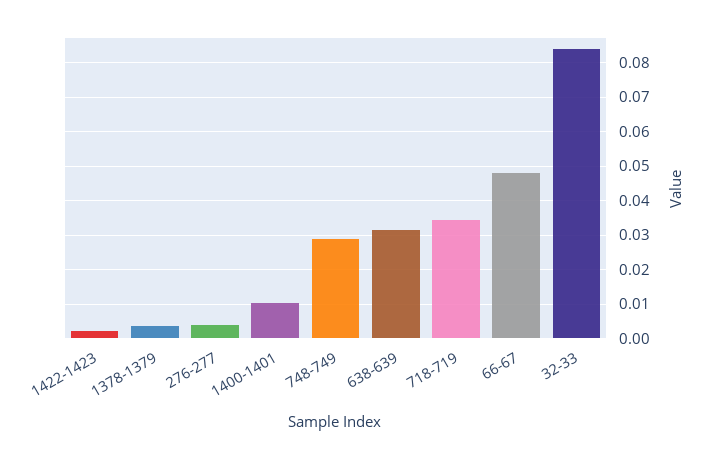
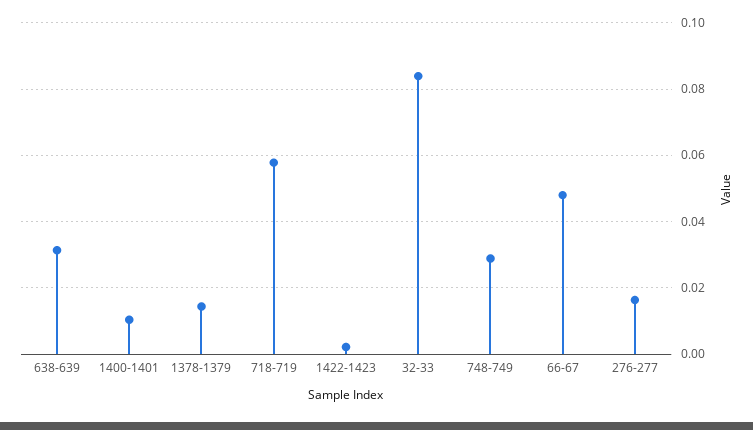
1378-1379: 0.004 -> 0.014
276-277: 0.004 -> 0.016
718-719: 0.034 -> 0.058

